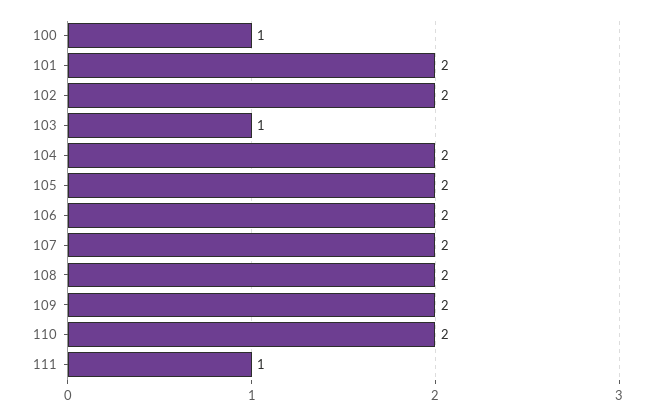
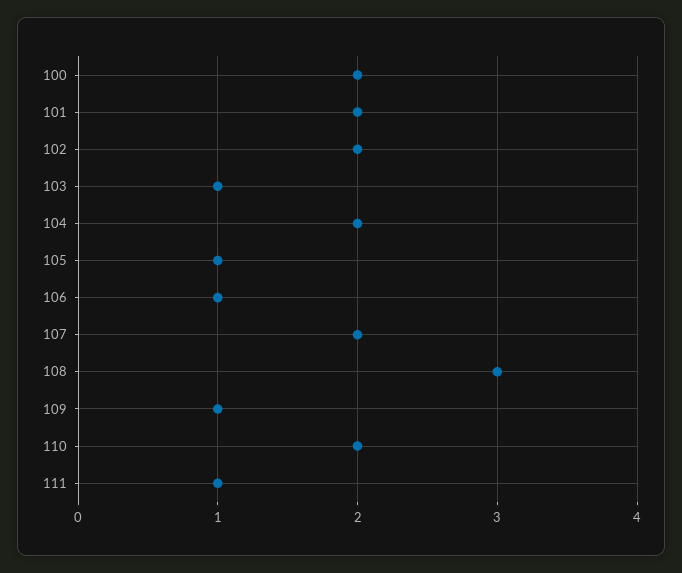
100: 1 -> 2
105: 2 -> 1
106: 2 -> 1
108: 2 -> 3
109: 2 -> 1

